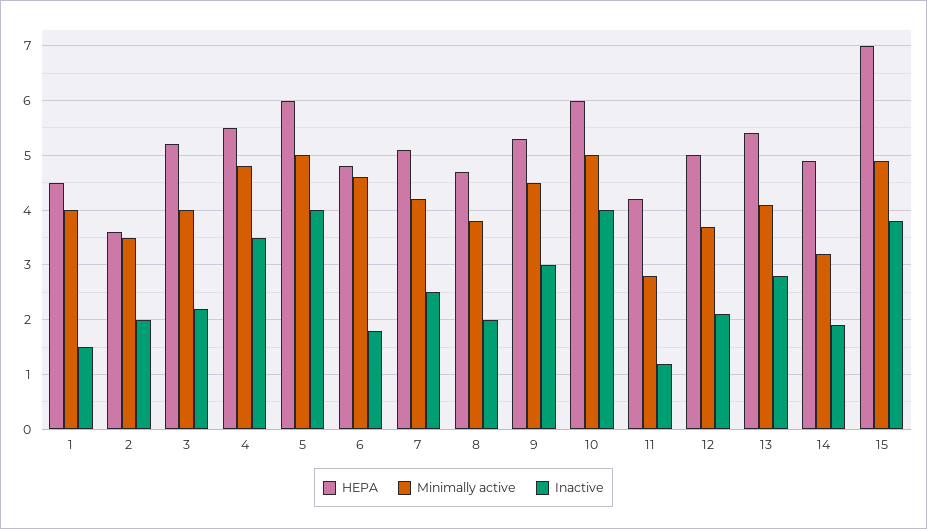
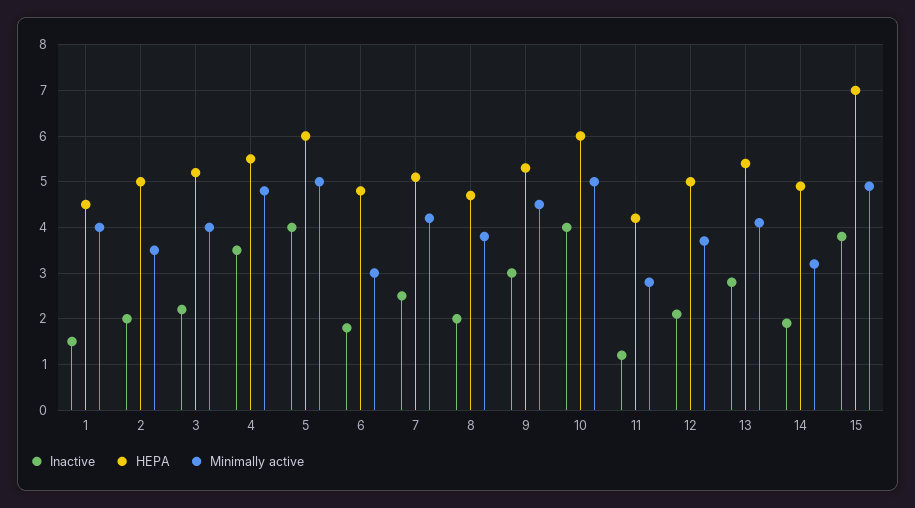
HEPA, 2: 3.5 -> 5
Minimally active, 6: 4.5 -> 3

